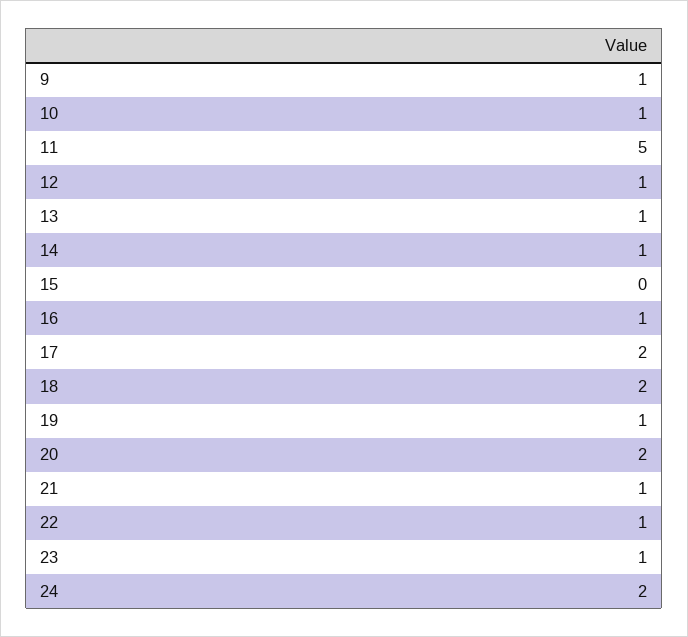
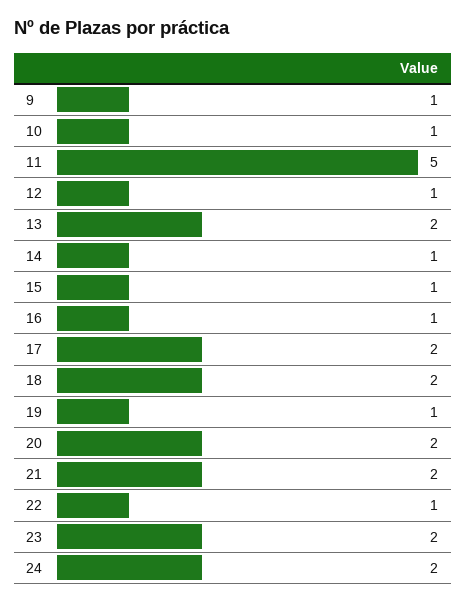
13: 1 -> 2
15: 0 -> 1
21: 1 -> 2
23: 1 -> 2

